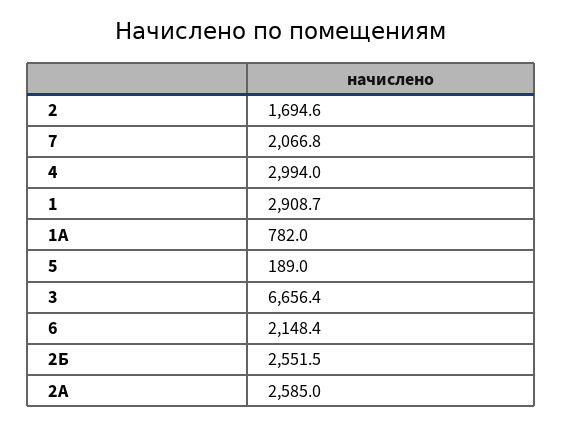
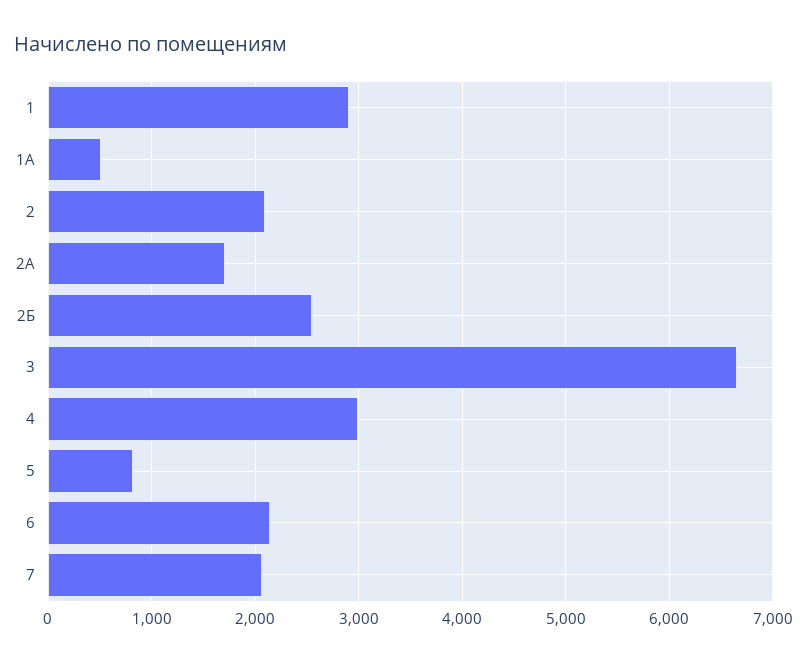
2: 1694.6 -> 2100
1А: 782 -> 500
5: 189 -> 800
2А: 2585 -> 1700

